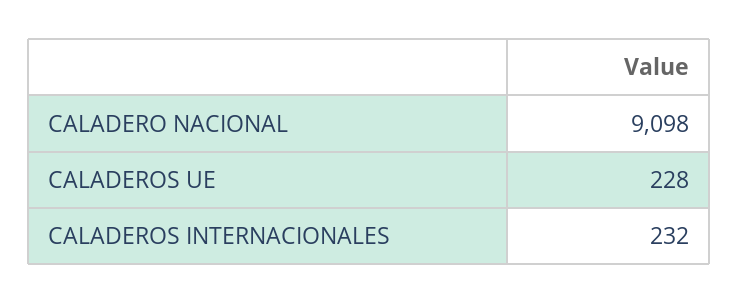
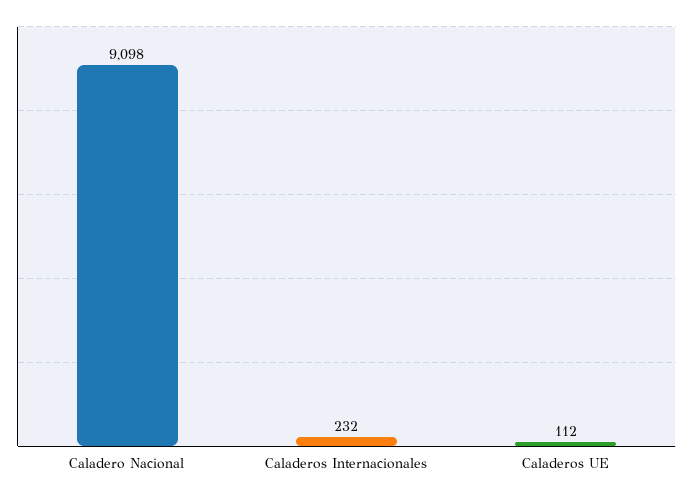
CALADEROS UE: 228 -> 112

